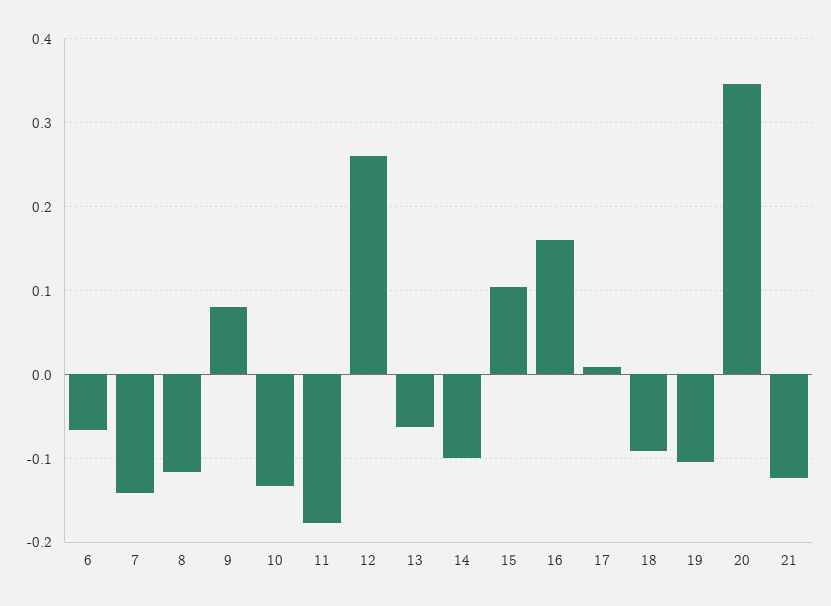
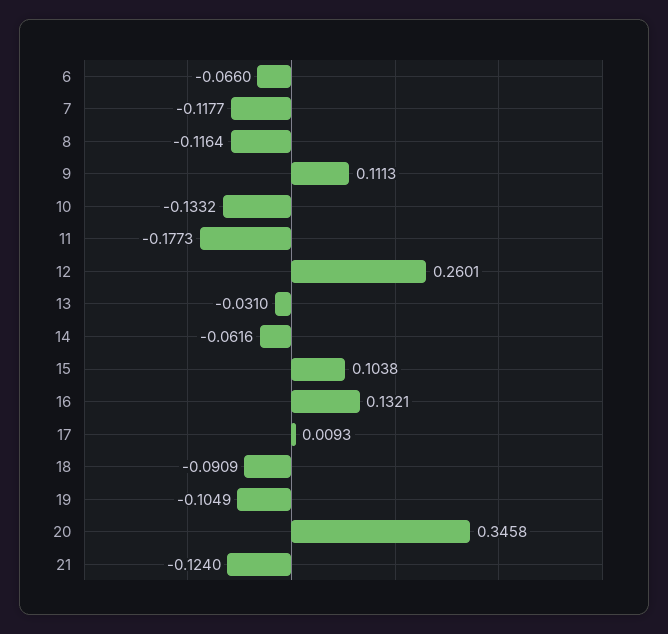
7: -0.14 -> -0.1177
9: 0.08 -> 0.1113
13: -0.06 -> -0.031
14: -0.1 -> -0.0616
16: 0.16 -> 0.1321

